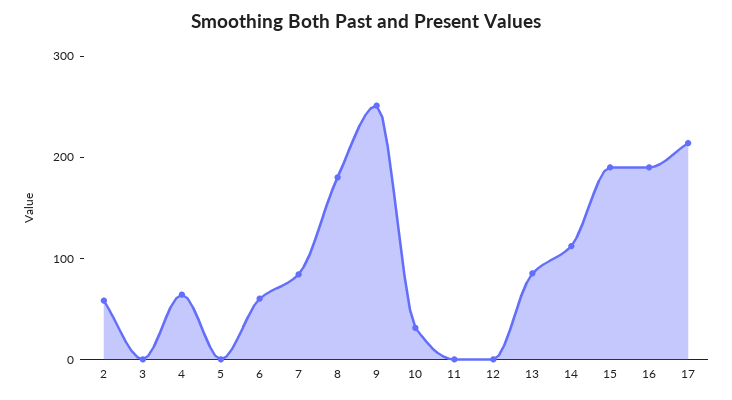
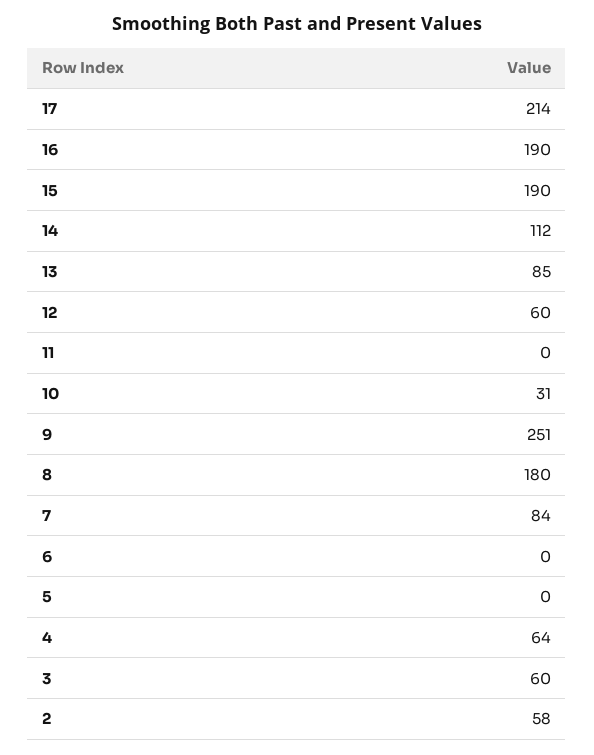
3: 0 -> 60
6: 60 -> 0
12: 0 -> 60

